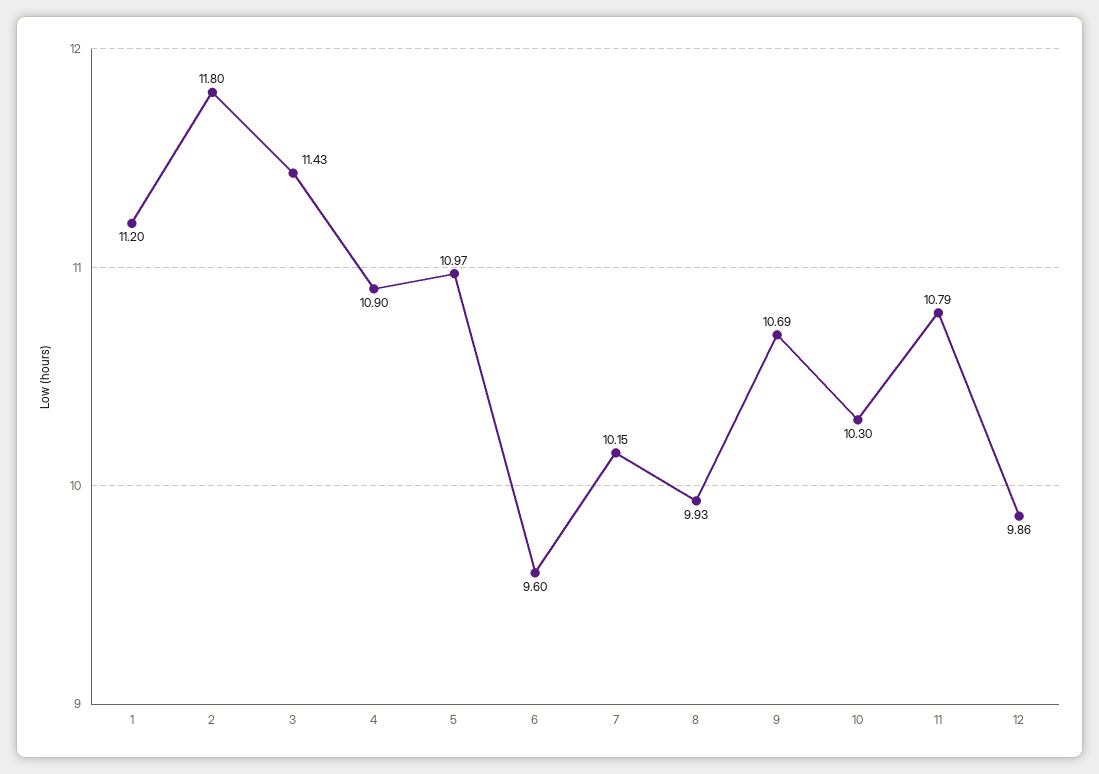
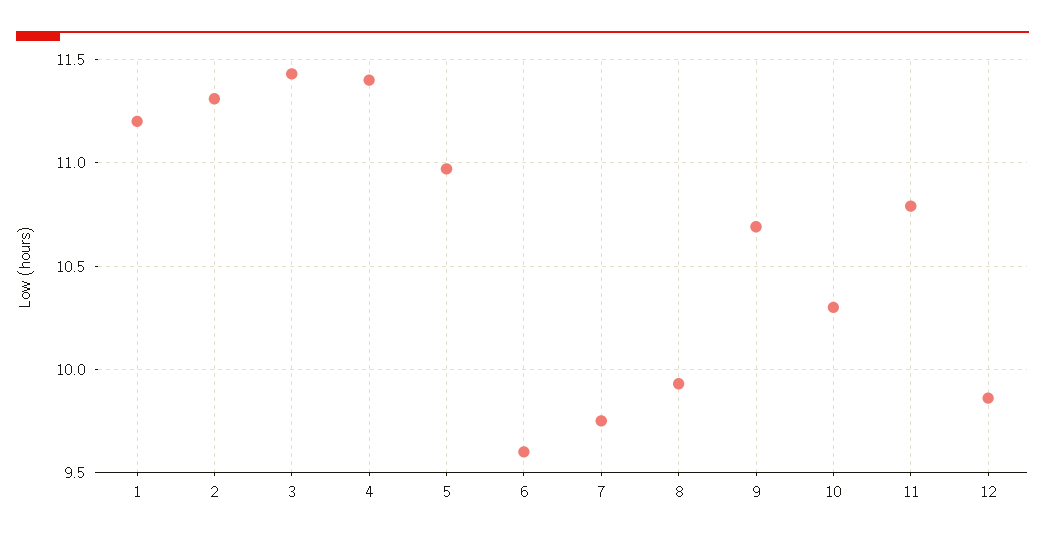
2: 11.8 -> 11.3
4: 10.9 -> 11.4
7: 10.15 -> 9.75

